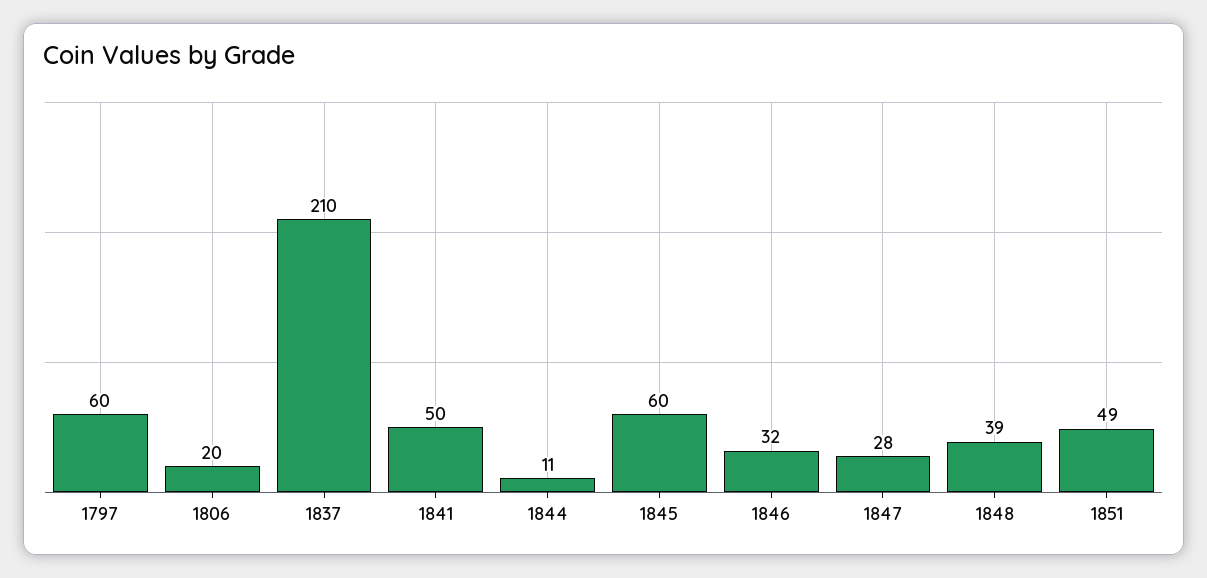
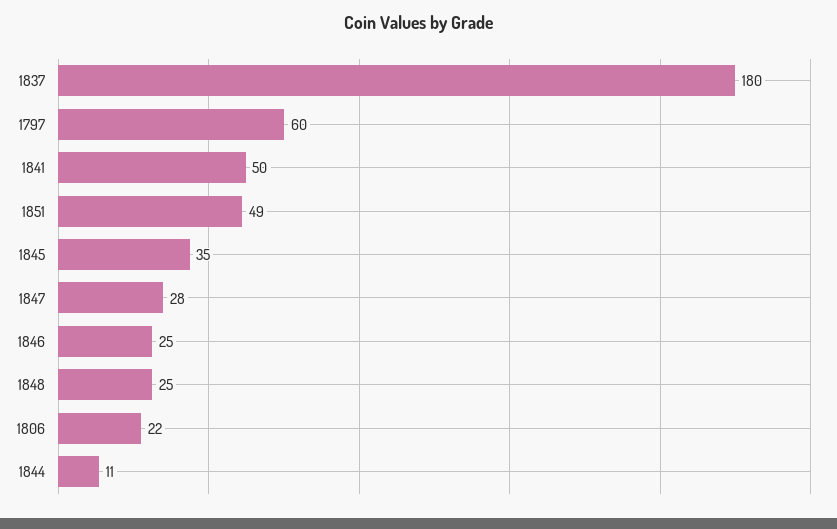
1806: 20 -> 22
1837: 210 -> 180
1845: 60 -> 35
1846: 32 -> 25
1848: 39 -> 25

